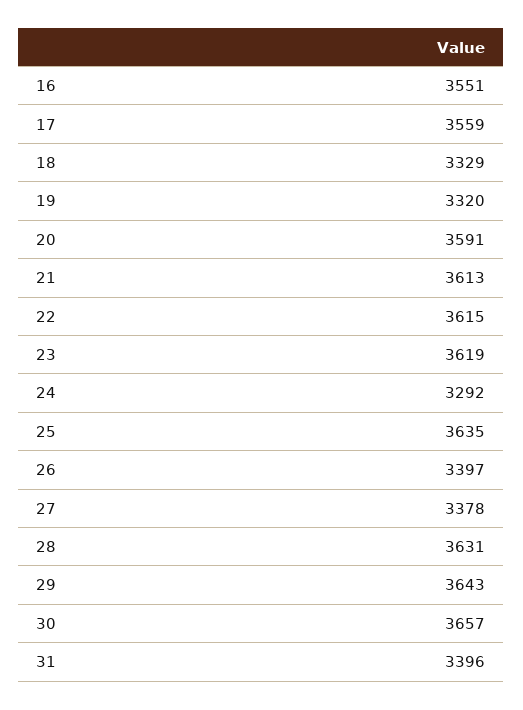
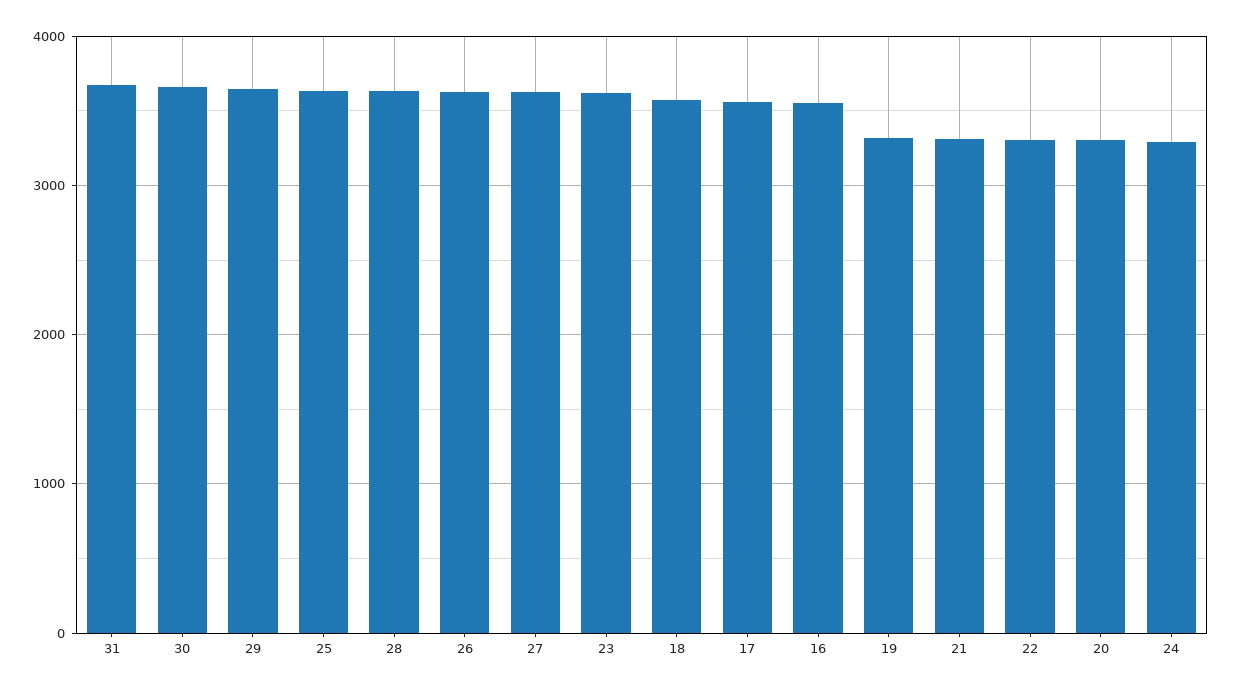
18: 3329 -> 3600
20: 3591 -> 3300
21: 3613 -> 3300
22: 3615 -> 3300
26: 3397 -> 3600
27: 3378 -> 3600
31: 3396 -> 3700

